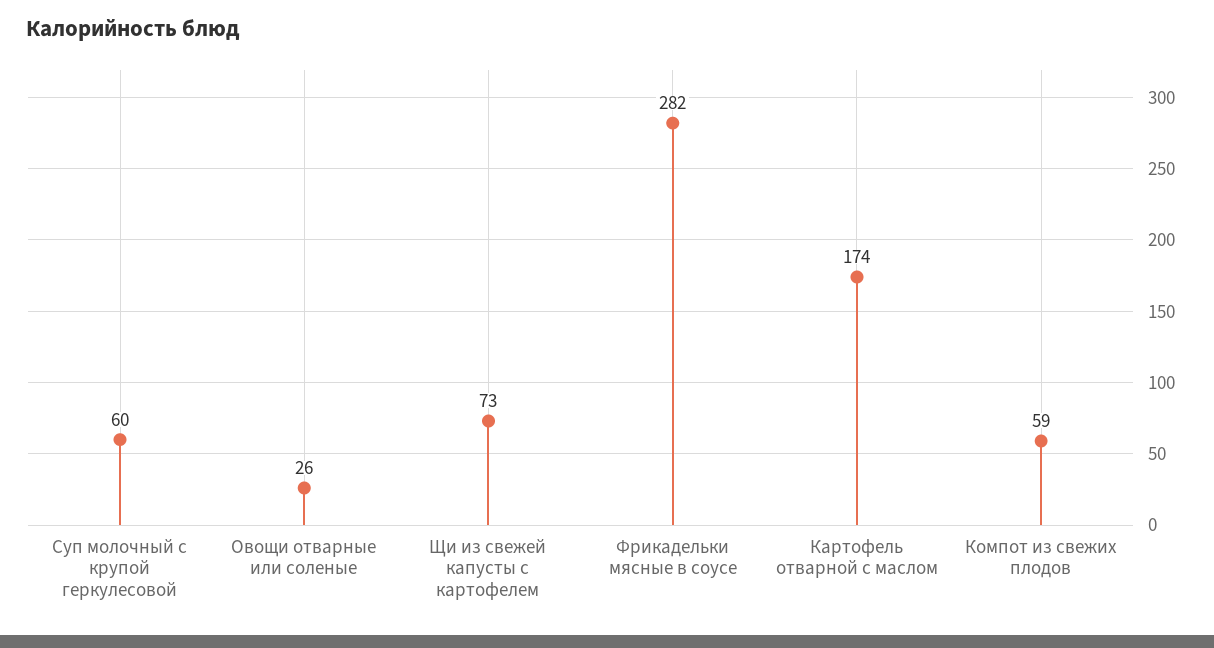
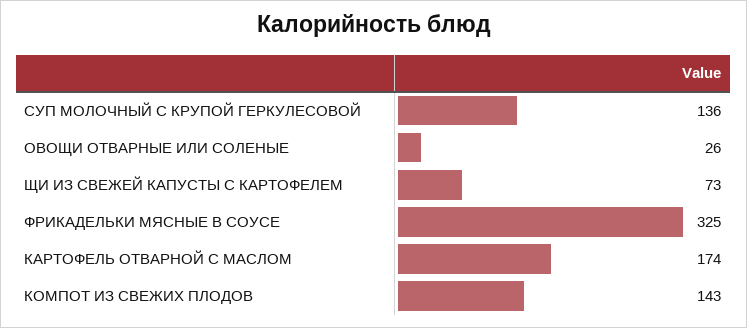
Суп молочный с крупой геркулесовой: 60 -> 136
Фрикадельки мясные в соусе: 282 -> 325
Компот из свежих плодов: 59 -> 143

